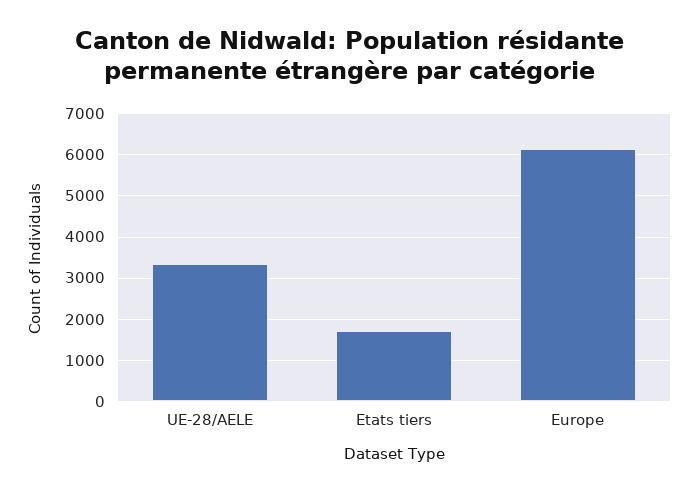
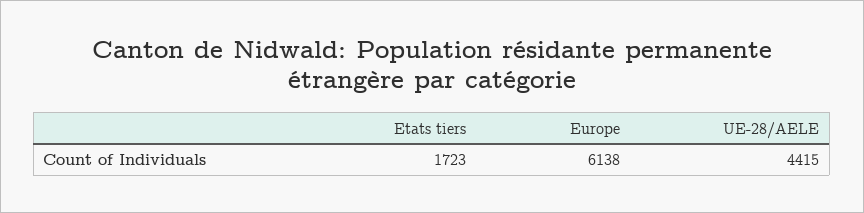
UE-28/AELE: 3400 -> 4415

